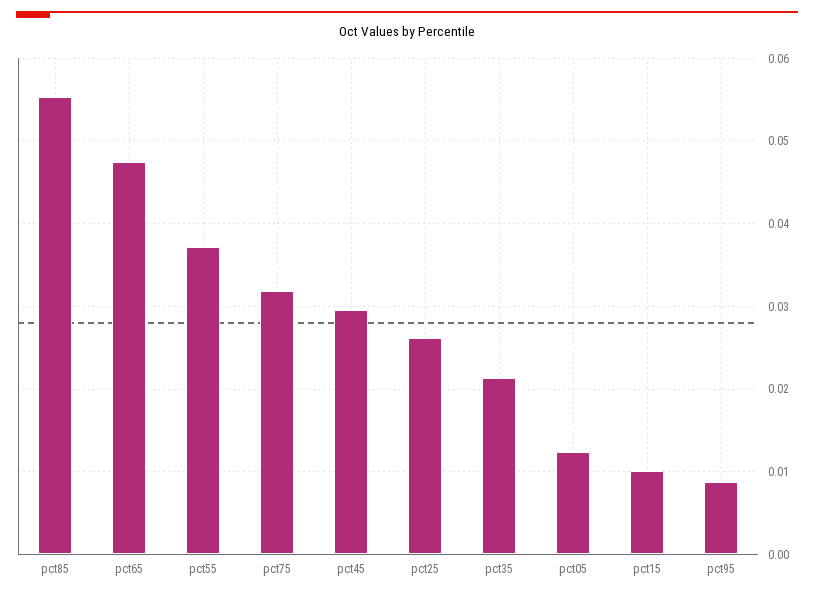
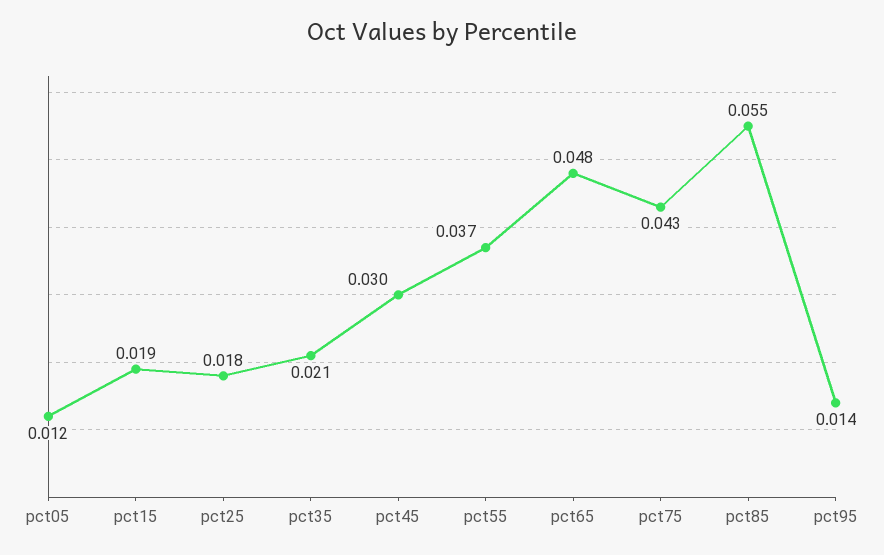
pct75: 0.032 -> 0.043
pct25: 0.026 -> 0.018
pct15: 0.01 -> 0.019
pct95: 0.009 -> 0.014

